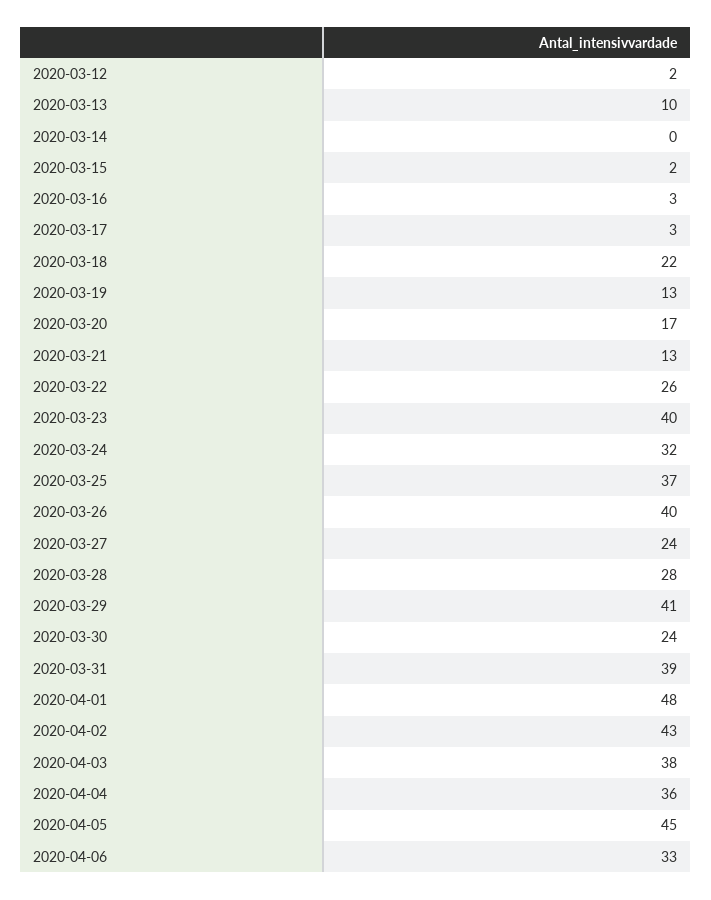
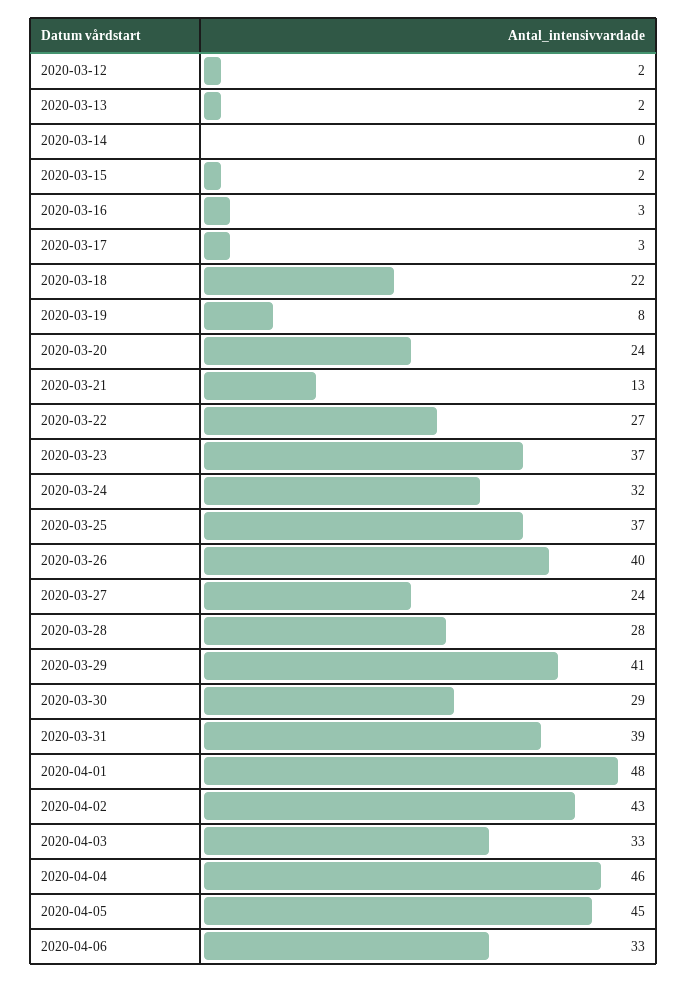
2020-03-13: 10 -> 2
2020-03-19: 13 -> 8
2020-03-20: 17 -> 24
2020-03-22: 26 -> 27
2020-03-23: 40 -> 37
2020-03-30: 24 -> 29
2020-04-03: 38 -> 33
2020-04-04: 36 -> 46

